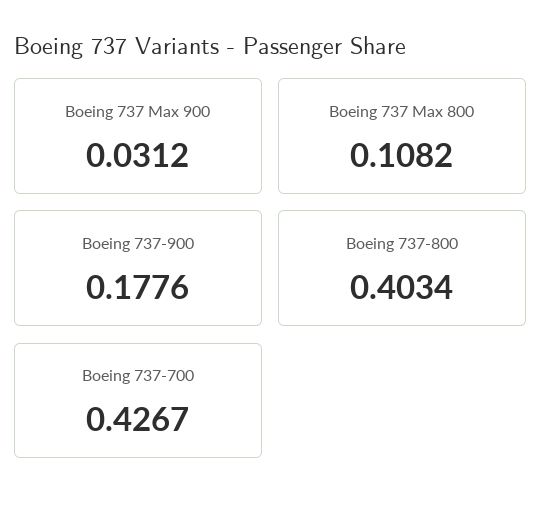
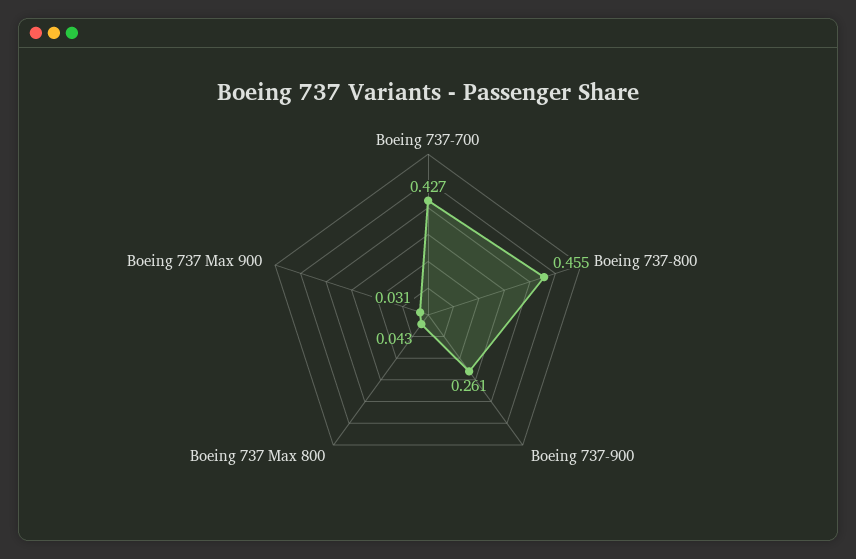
Boeing 737 Max 800: 0.1082 -> 0.043
Boeing 737-900: 0.1776 -> 0.261
Boeing 737-800: 0.4034 -> 0.455

